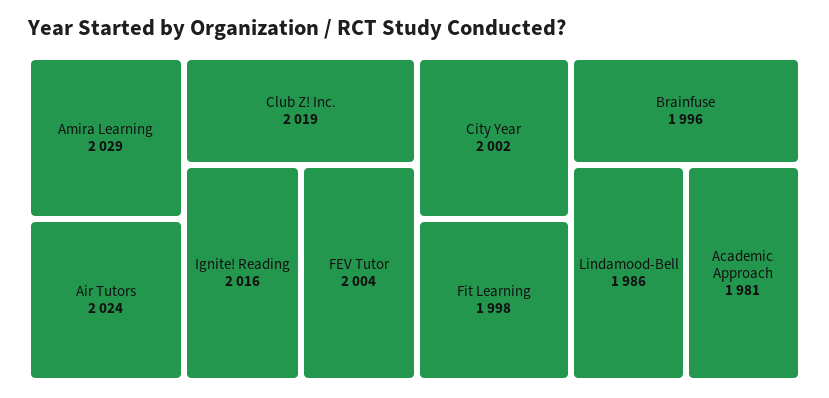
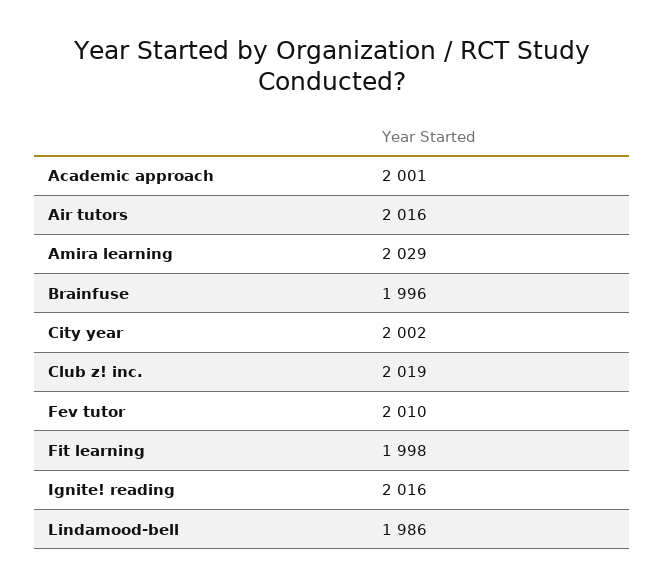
Air Tutors: 2024 -> 2016
FEV Tutor: 2004 -> 2010
Academic Approach: 1981 -> 2001

